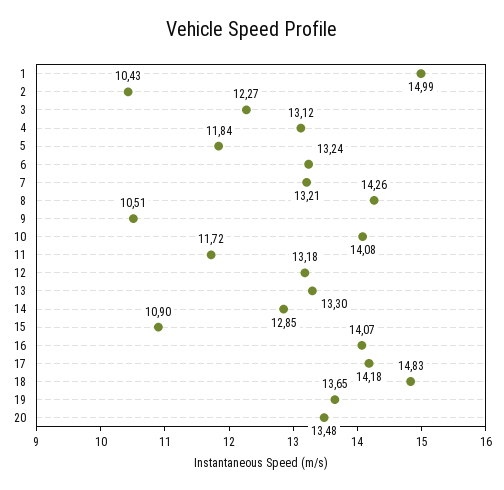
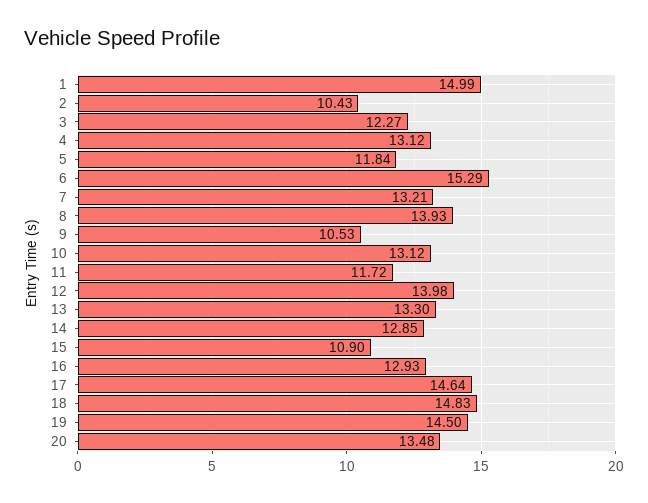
6: 13.24 -> 15.29
8: 14.26 -> 13.93
9: 10.51 -> 10.53
10: 14.08 -> 13.12
12: 13.18 -> 13.98
16: 14.07 -> 12.93
17: 14.18 -> 14.64
19: 13.65 -> 14.5

